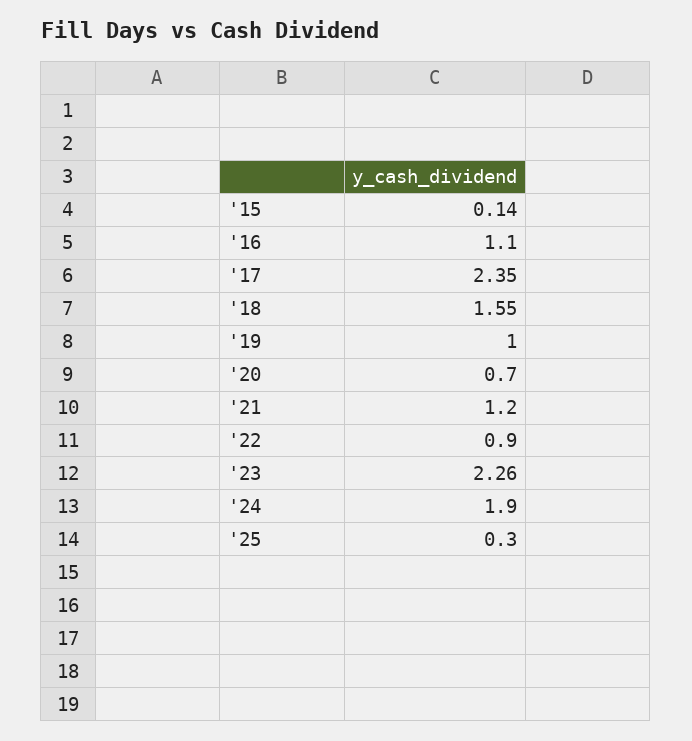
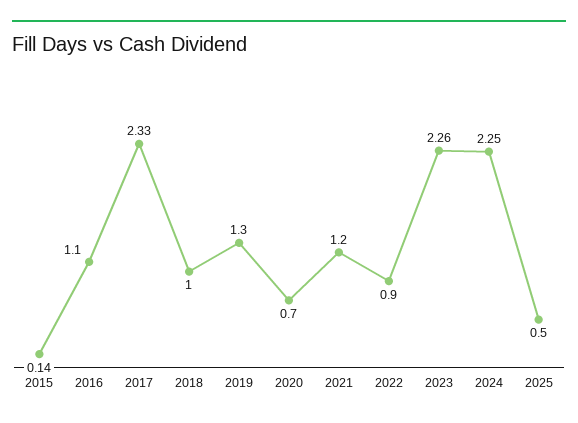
'17: 2.35 -> 2.33
'18: 1.55 -> 1
'19: 1 -> 1.3
'24: 1.9 -> 2.25
'25: 0.3 -> 0.5

